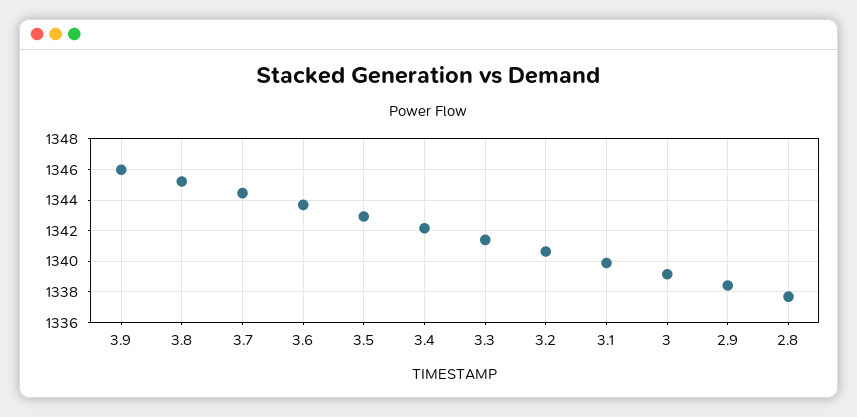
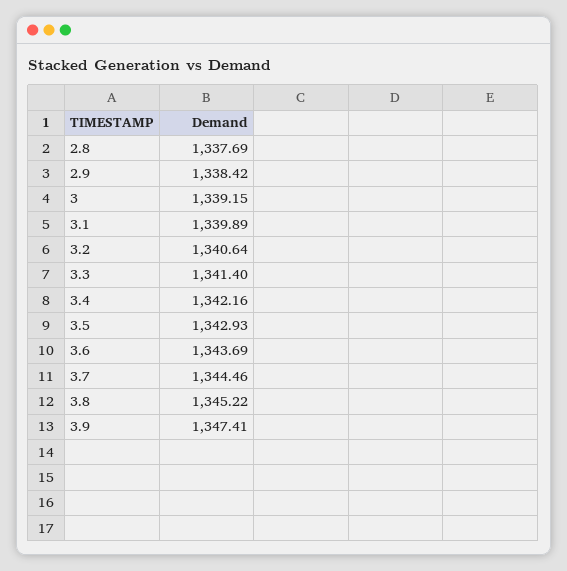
3.9: 1346 -> 1347.41

